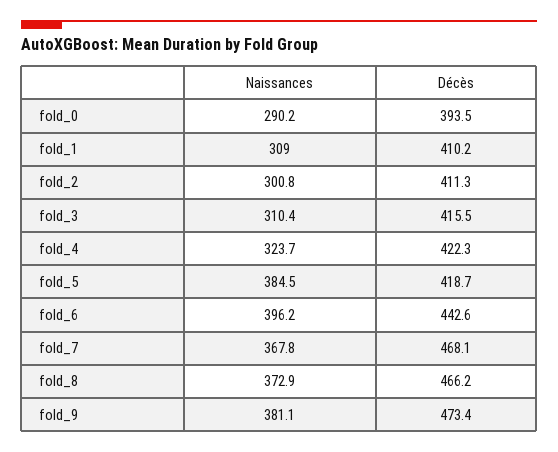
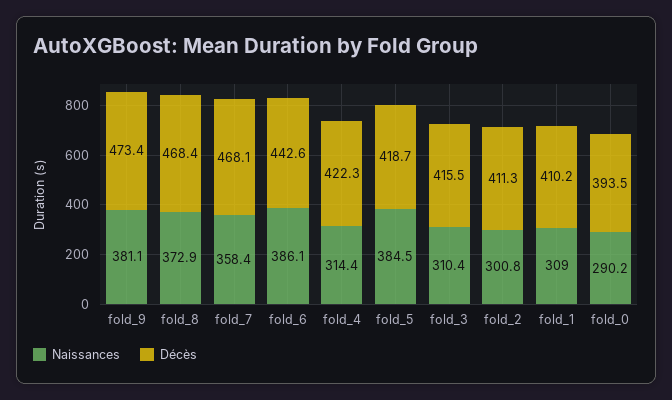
Naissances, fold_4: 323.7 -> 314.4
Naissances, fold_6: 396.2 -> 386.1
Naissances, fold_7: 367.8 -> 358.4
Décès, fold_8: 466.2 -> 468.4

